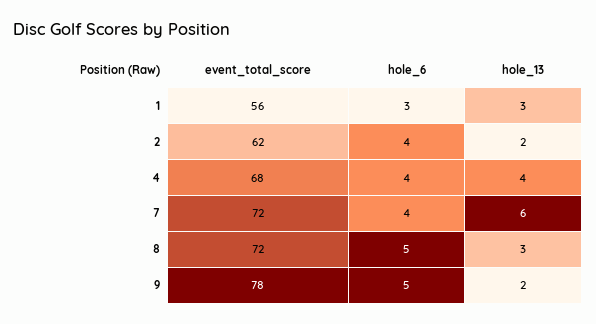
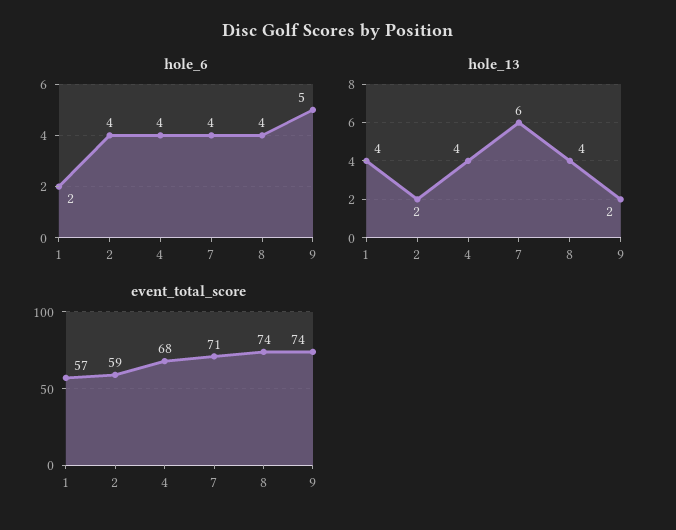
event_total_score, 1: 56 -> 57
hole_6, 1: 3 -> 2
hole_13, 1: 3 -> 4
event_total_score, 2: 62 -> 59
event_total_score, 7: 72 -> 71
event_total_score, 8: 72 -> 74
hole_6, 8: 5 -> 4
hole_13, 8: 3 -> 4
event_total_score, 9: 78 -> 74

